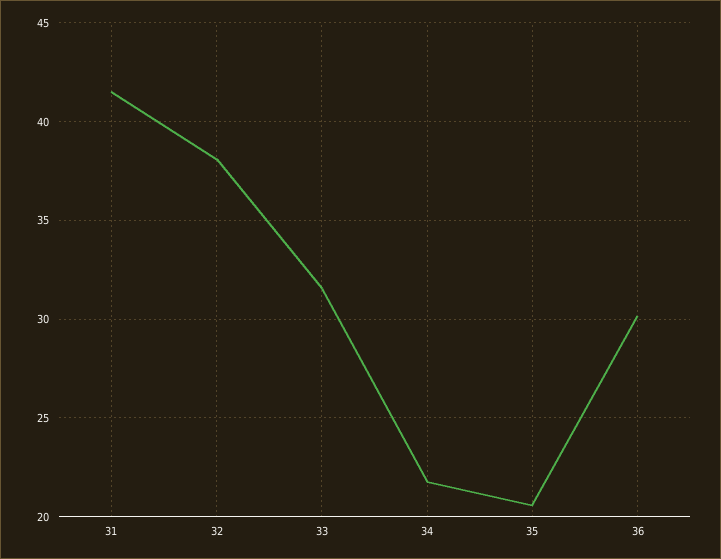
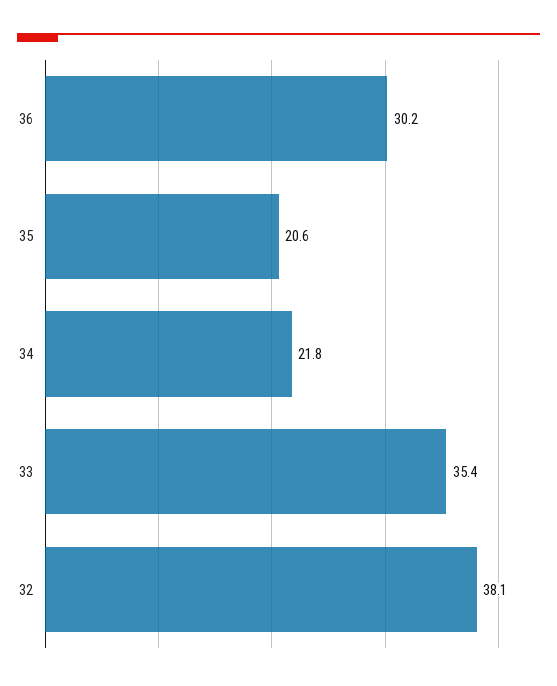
31: 41.5 -> none
33: 31.5 -> 35.4

